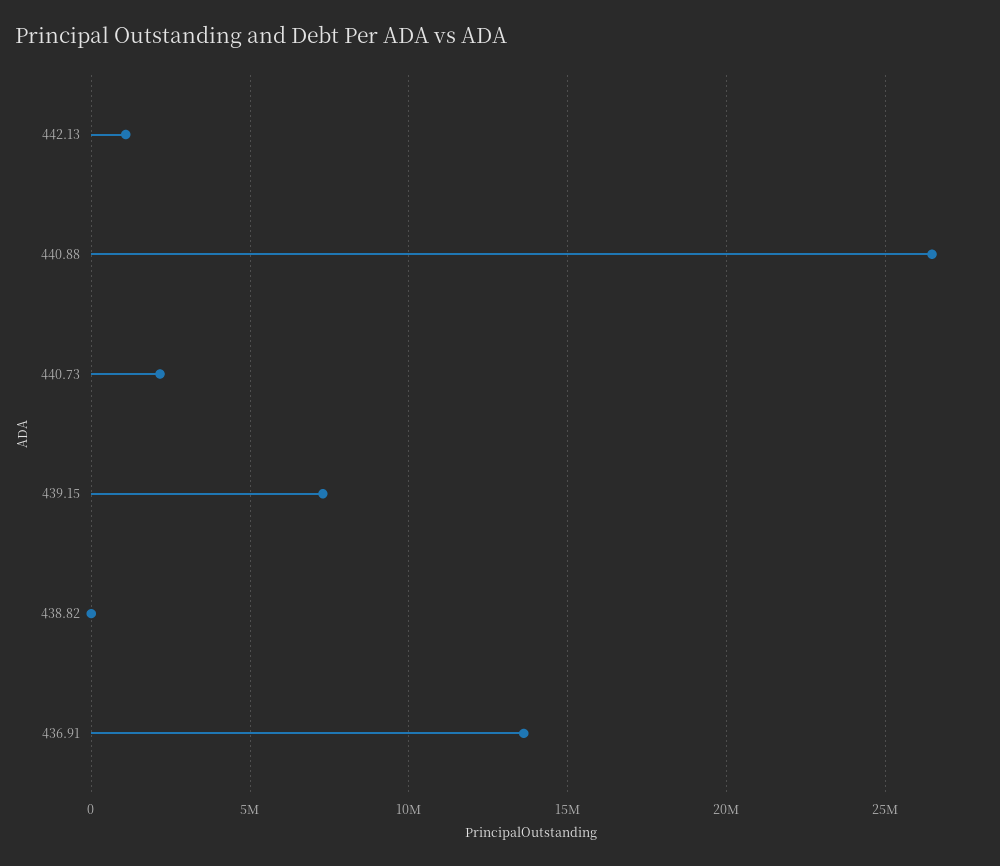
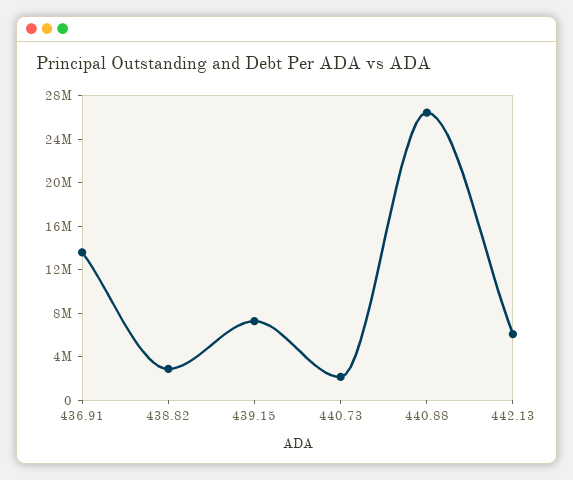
442.13: 1000000 -> 6000000
438.82: 0 -> 3000000

